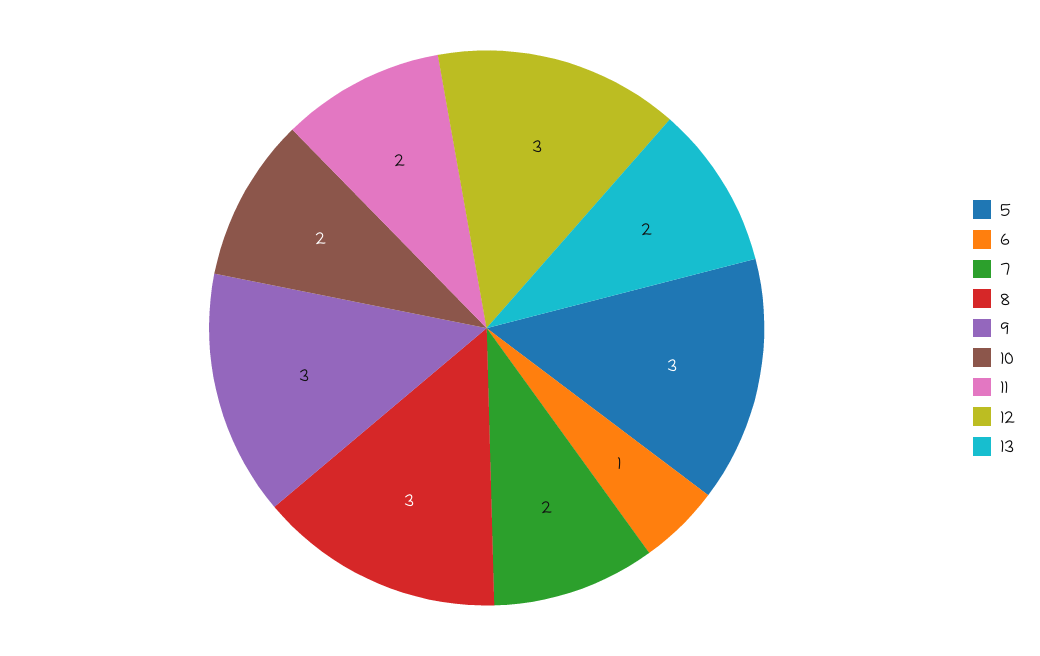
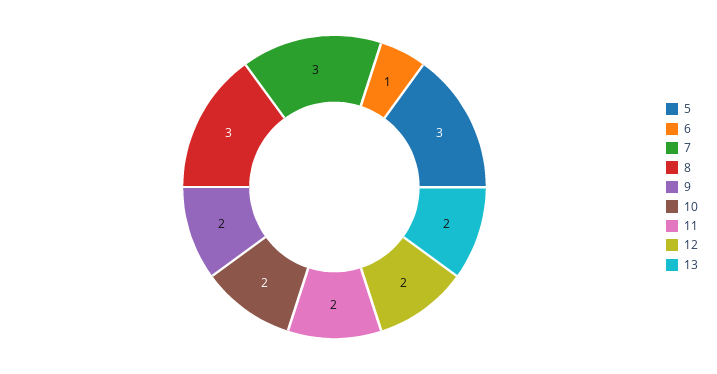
7: 2 -> 3
9: 3 -> 2
12: 3 -> 2

